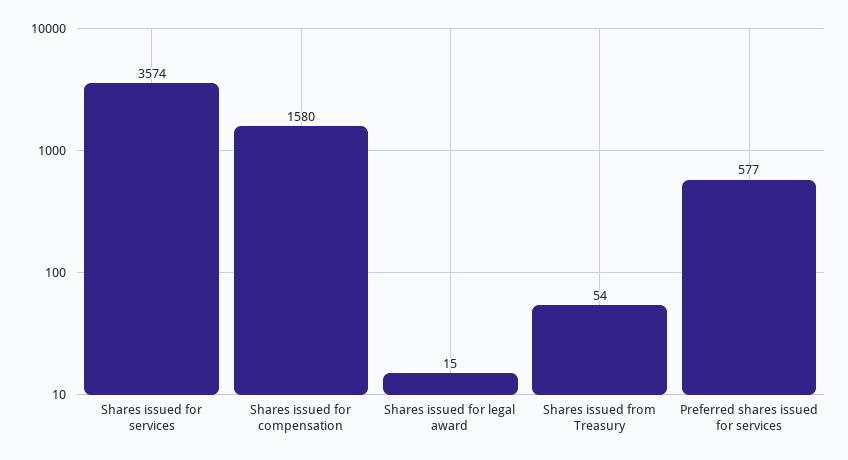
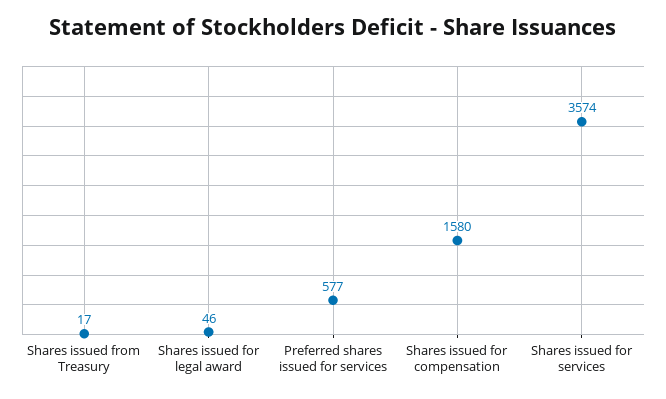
Shares issued for legal award: 15 -> 46
Shares issued from Treasury: 54 -> 17

